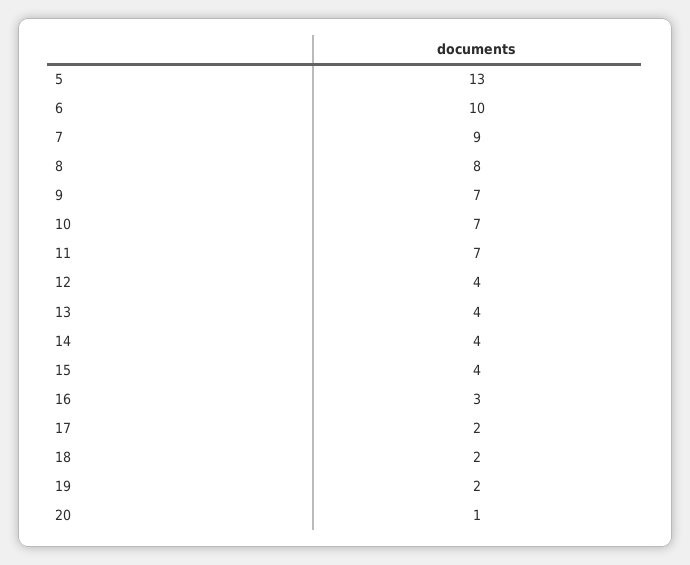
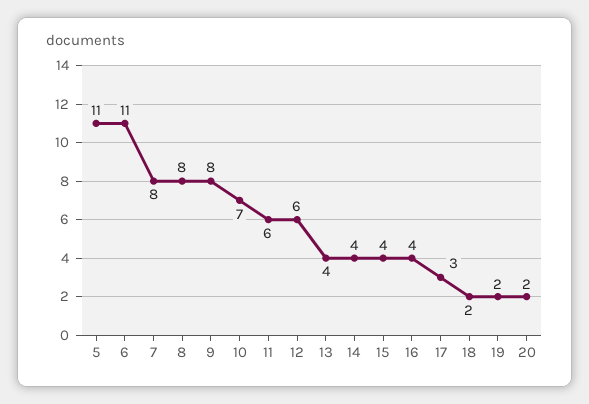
5: 13 -> 11
6: 10 -> 11
7: 9 -> 8
9: 7 -> 8
11: 7 -> 6
12: 4 -> 6
16: 3 -> 4
17: 2 -> 3
20: 1 -> 2

